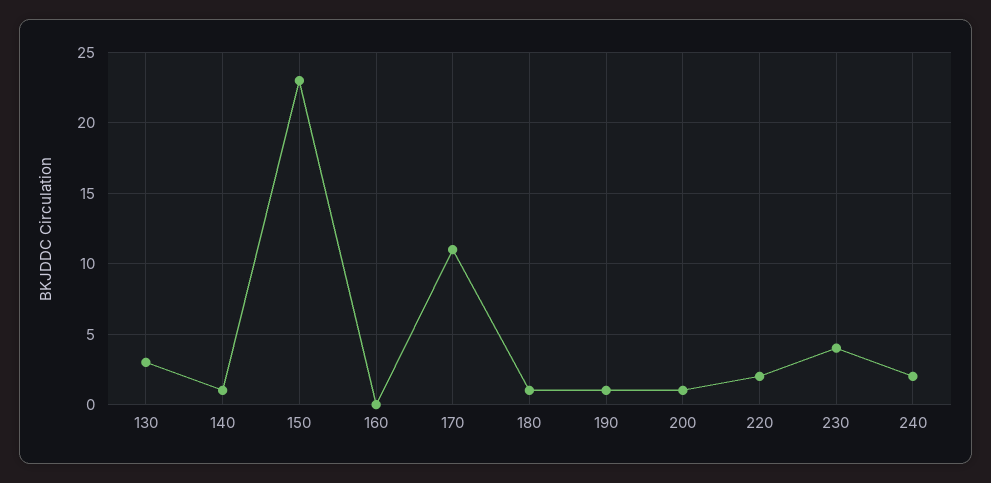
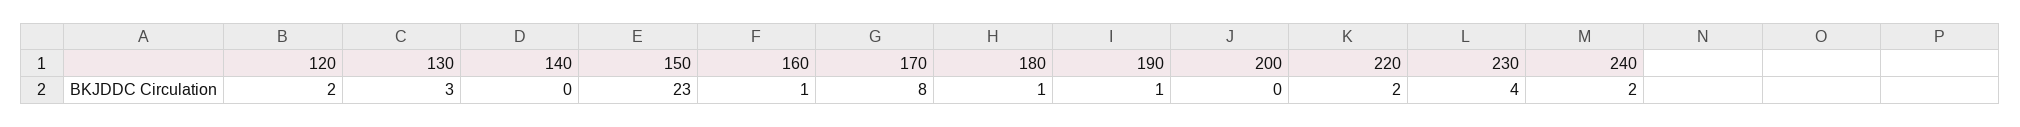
140: 1 -> 0
160: 0 -> 1
170: 11 -> 8
200: 1 -> 0
120: none -> 2

